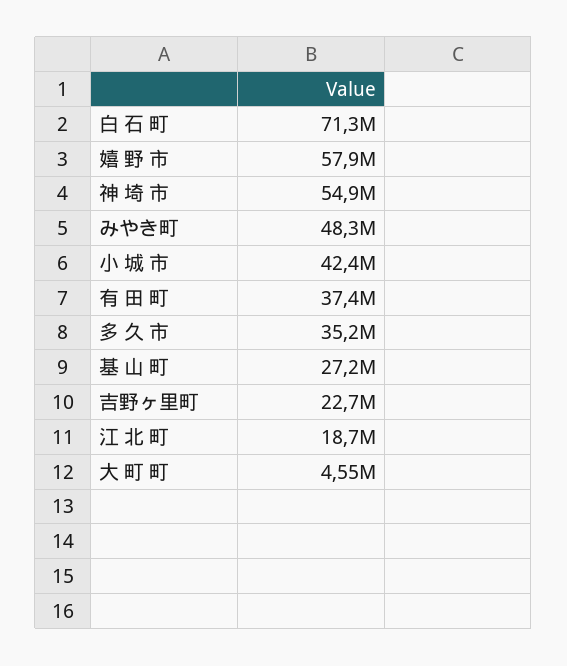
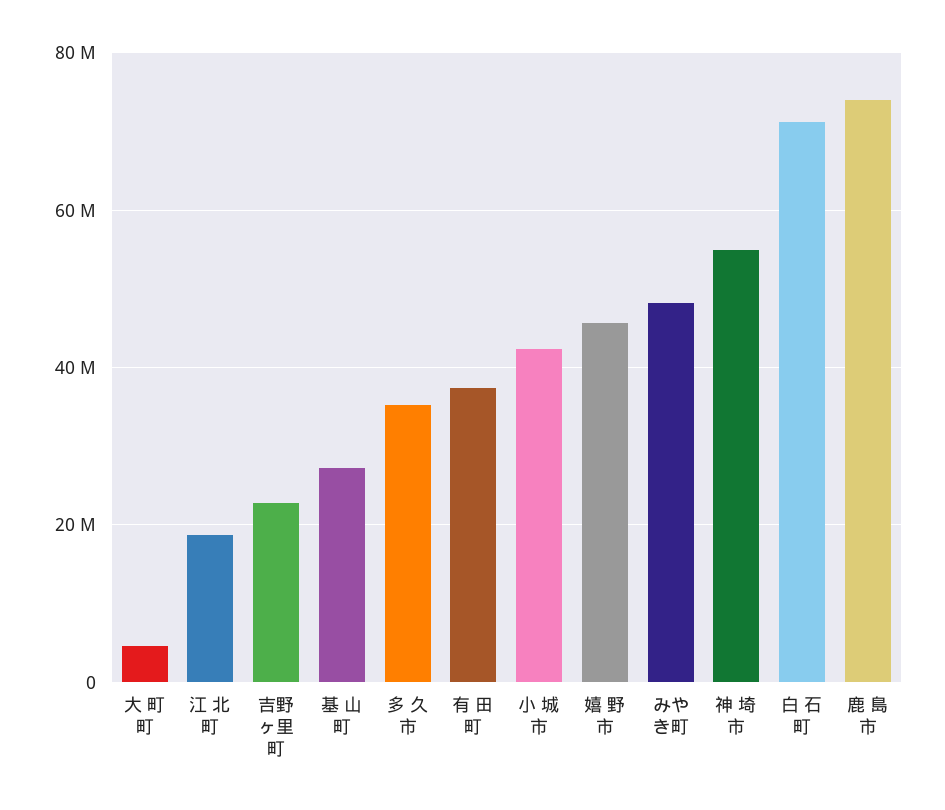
嬉 野 市: 57900000 -> 46000000
鹿 島 市: none -> 74000000

